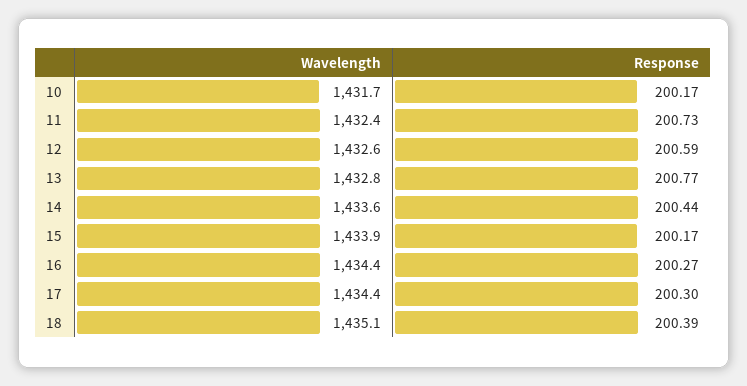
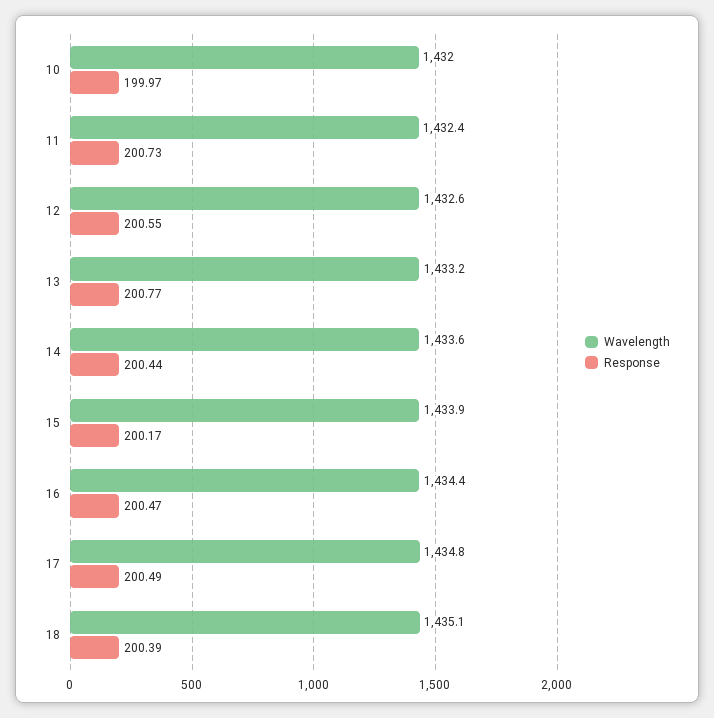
Wavelength, 10: 1431.7 -> 1432
Response, 10: 200.17 -> 199.97
Response, 12: 200.59 -> 200.55
Wavelength, 13: 1432.8 -> 1433.2
Response, 16: 200.27 -> 200.47
Wavelength, 17: 1434.4 -> 1434.8
Response, 17: 200.3 -> 200.49

